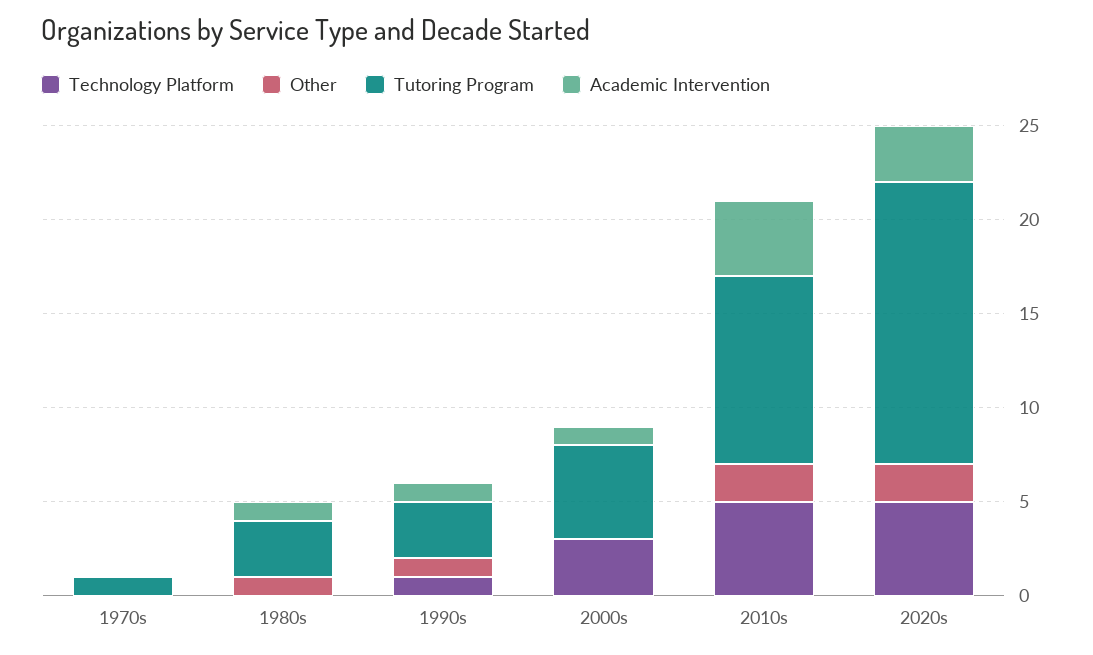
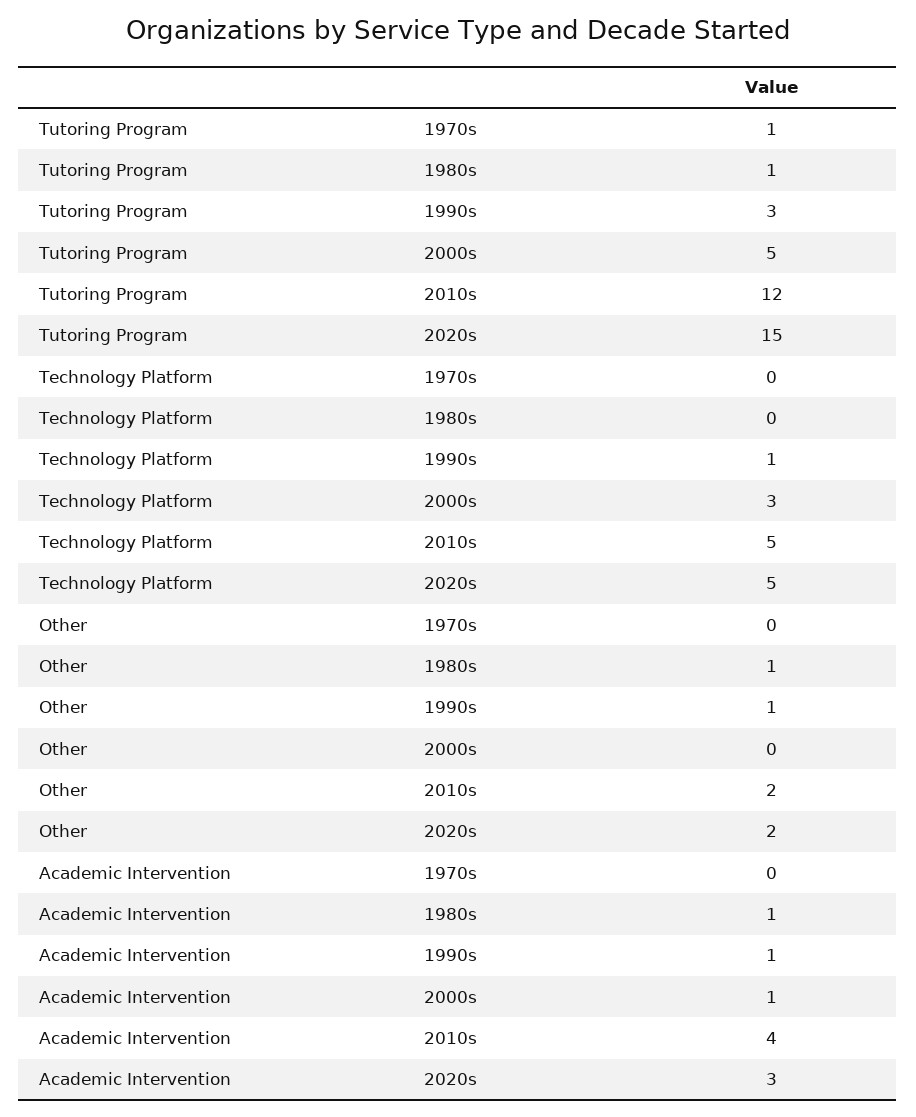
Tutoring Program, 1980s: 3 -> 1
Tutoring Program, 2010s: 10 -> 12

